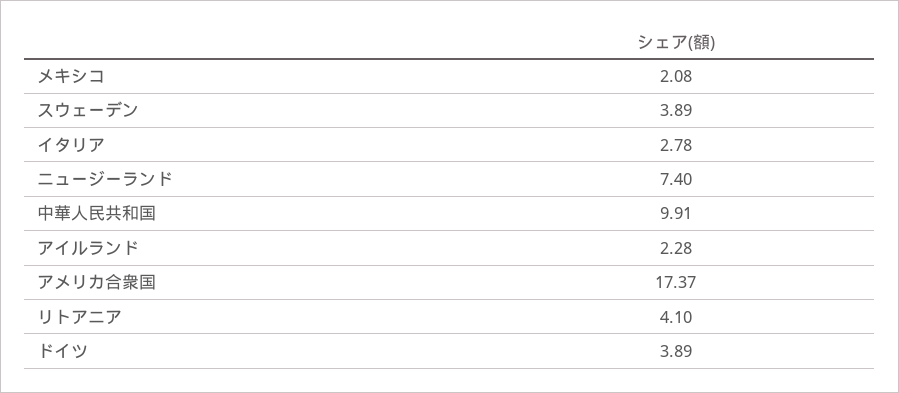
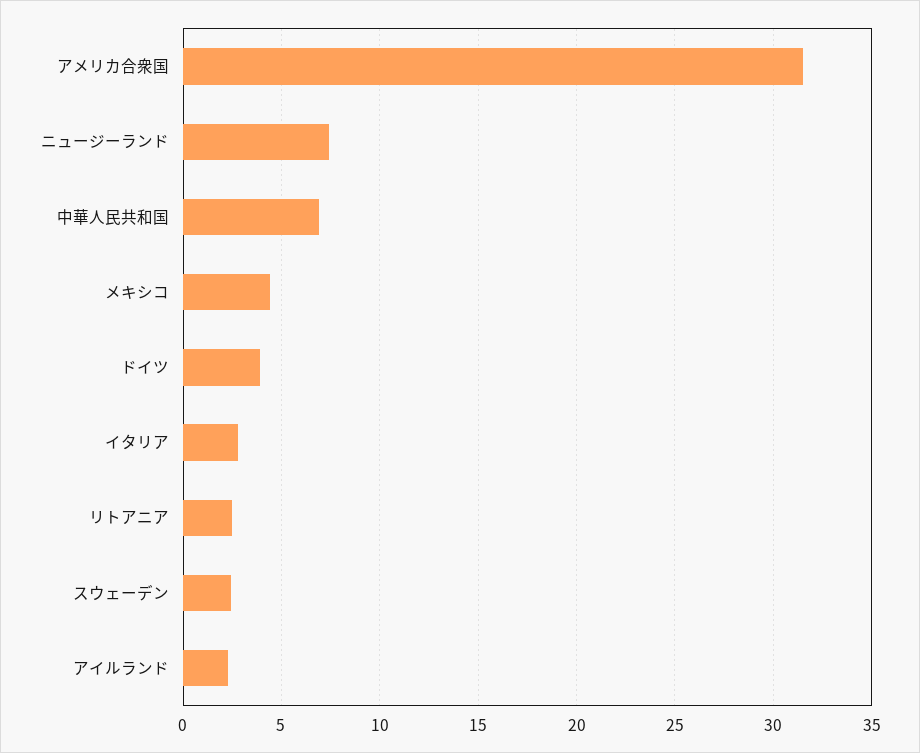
メキシコ: 2.08 -> 4.5
スウェーデン: 3.89 -> 2.5
中華人民共和国: 9.91 -> 7
アメリカ合衆国: 17.37 -> 31.5
リトアニア: 4.1 -> 2.5

